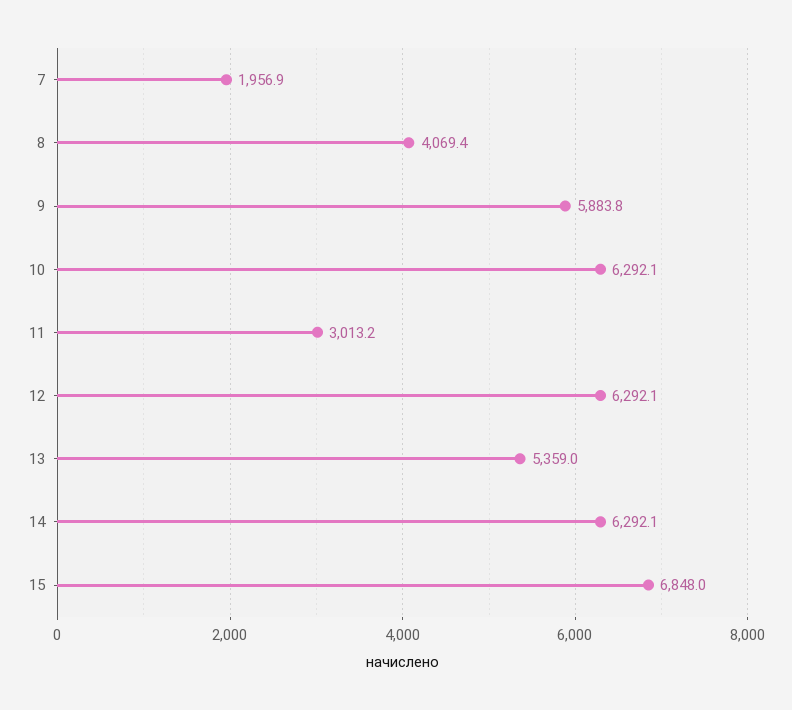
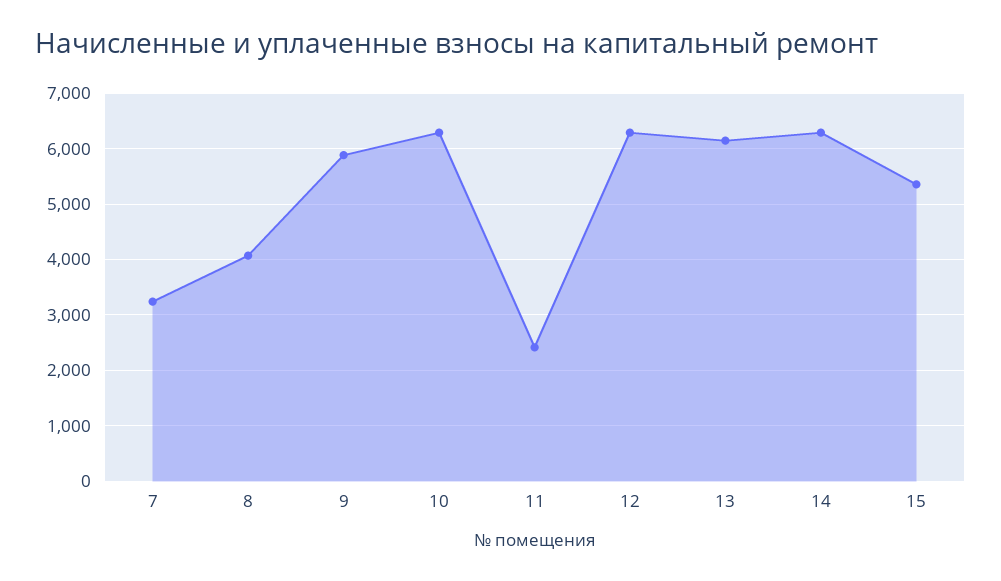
7: 1956.9 -> 3200
11: 3013.2 -> 2400
13: 5359 -> 6200
15: 6848 -> 5400

